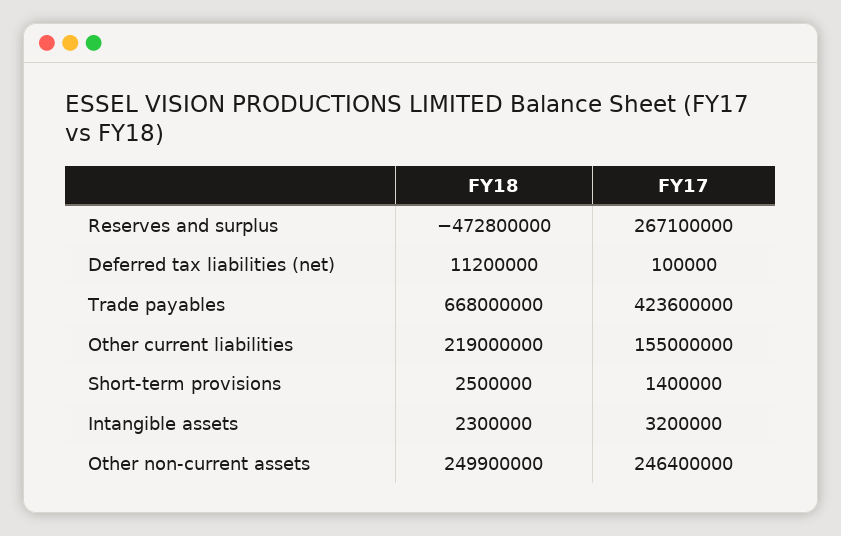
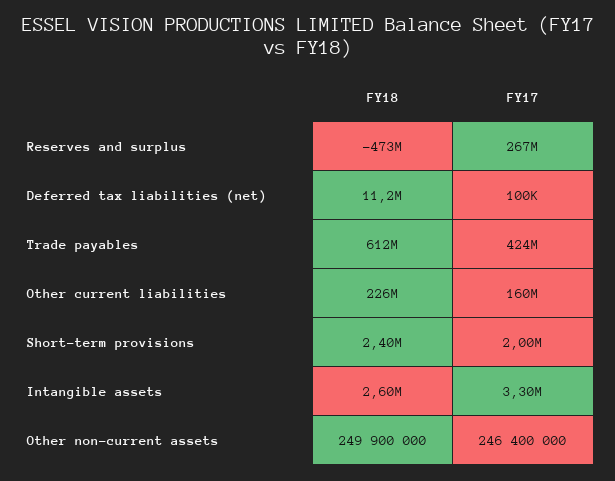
FY18, Trade payables: 668000000 -> 612000000
FY18, Other current liabilities: 219000000 -> 226000000
FY17, Other current liabilities: 155000000 -> 160000000
FY18, Short-term provisions: 2500000 -> 2400000
FY17, Short-term provisions: 1400000 -> 2000000
FY18, Intangible assets: 2300000 -> 2600000
FY17, Intangible assets: 3200000 -> 3300000

